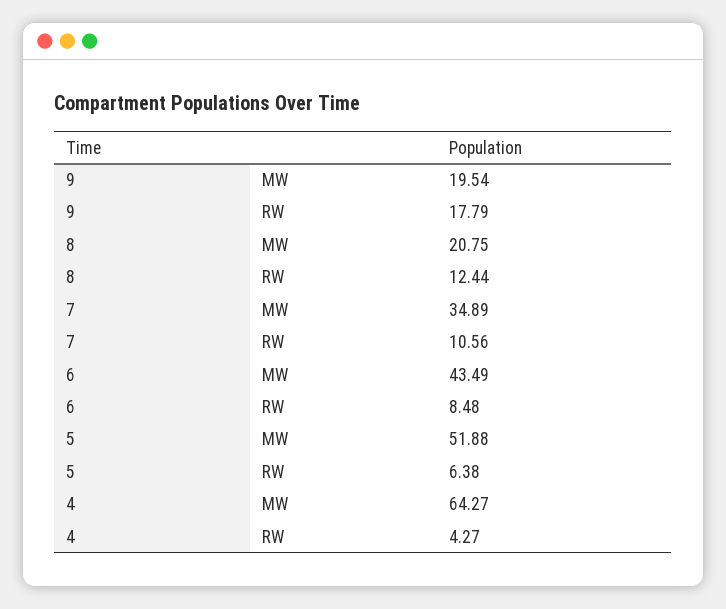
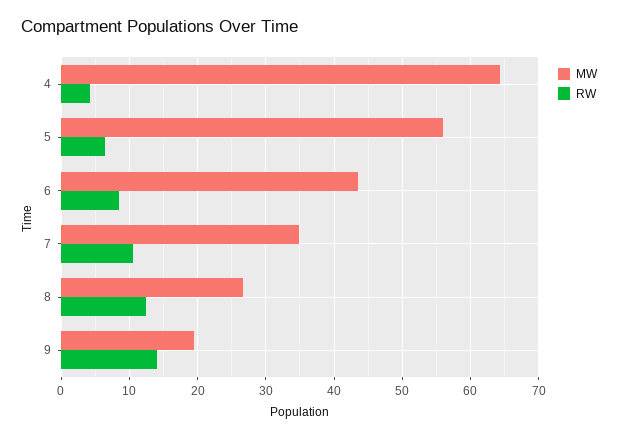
RW, 9: 17.79 -> 14
MW, 8: 20.75 -> 27
MW, 5: 51.88 -> 56

